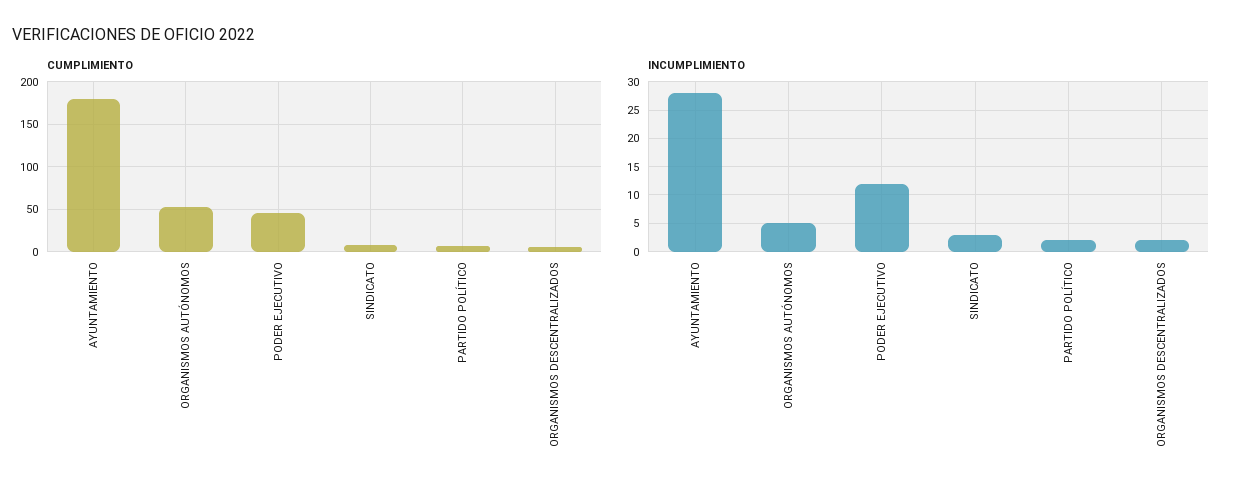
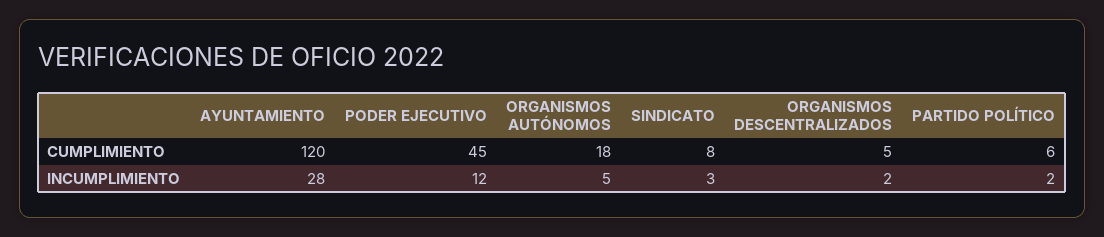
CUMPLIMIENTO, AYUNTAMIENTO: 180 -> 120
CUMPLIMIENTO, ORGANISMOS AUTÓNOMOS: 50 -> 18

